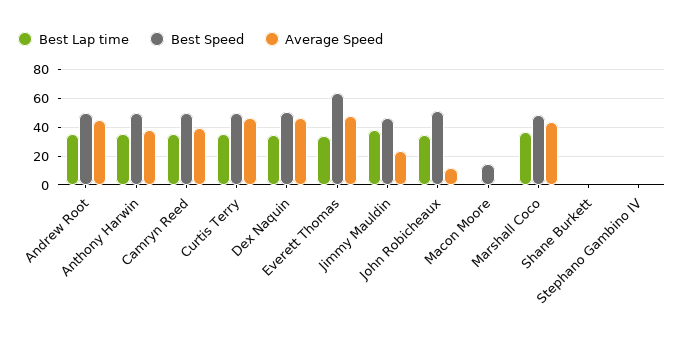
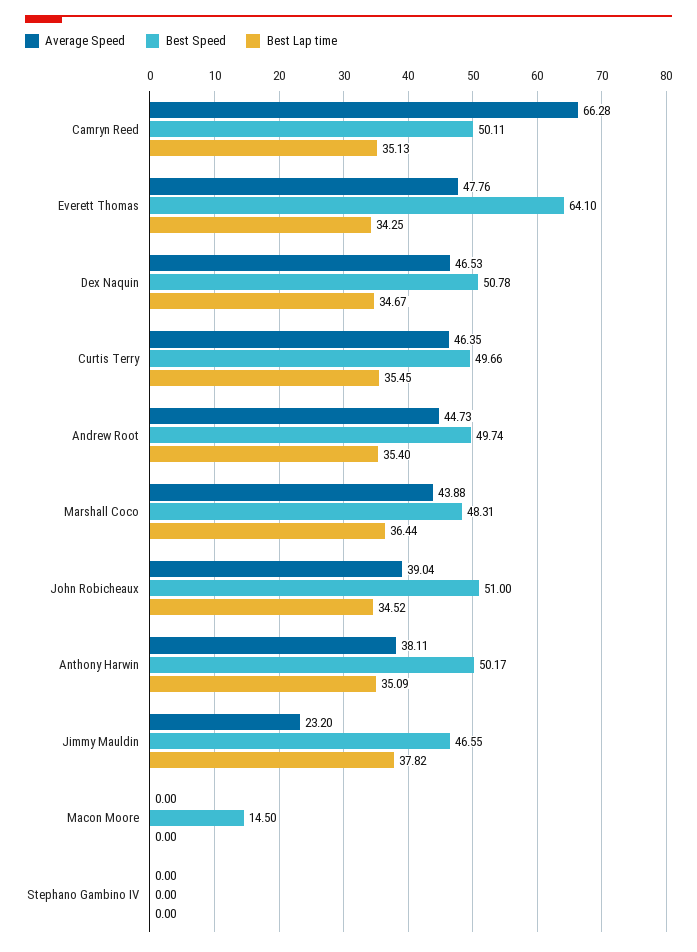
Average Speed, Camryn Reed: 40 -> 66.28
Average Speed, John Robicheaux: 10 -> 39.04
Best Lap time, Shane Burkett: 0 -> none
Best Speed, Shane Burkett: 0 -> none
Average Speed, Shane Burkett: 0 -> none

